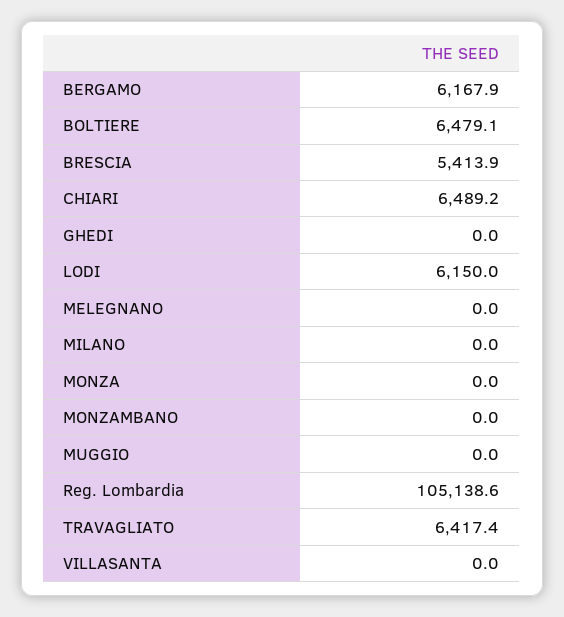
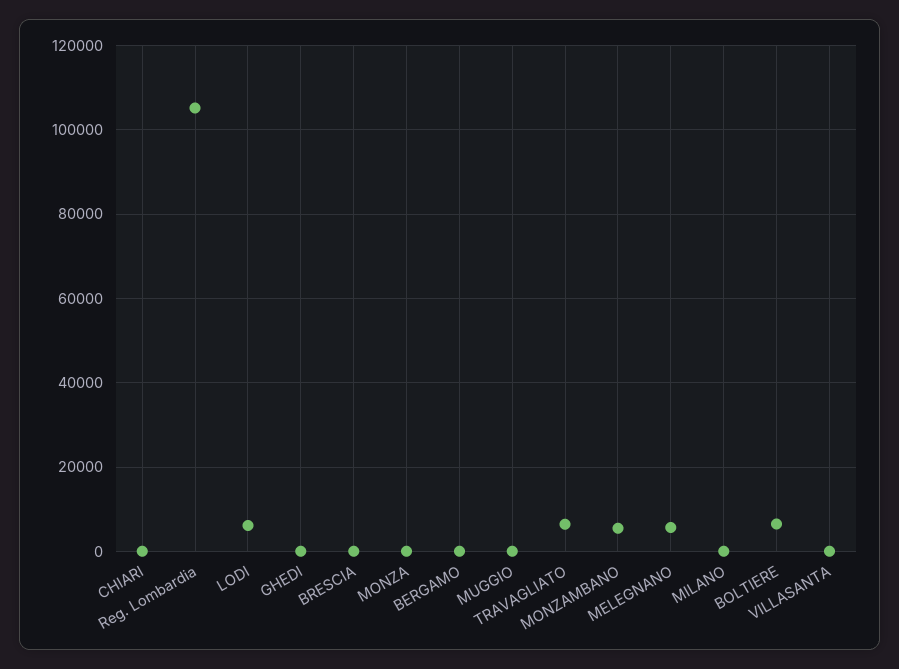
BERGAMO: 6167.9 -> 0
BRESCIA: 5413.9 -> 0
CHIARI: 6489.2 -> 0
MELEGNANO: 0 -> 6000
MONZAMBANO: 0 -> 6000

